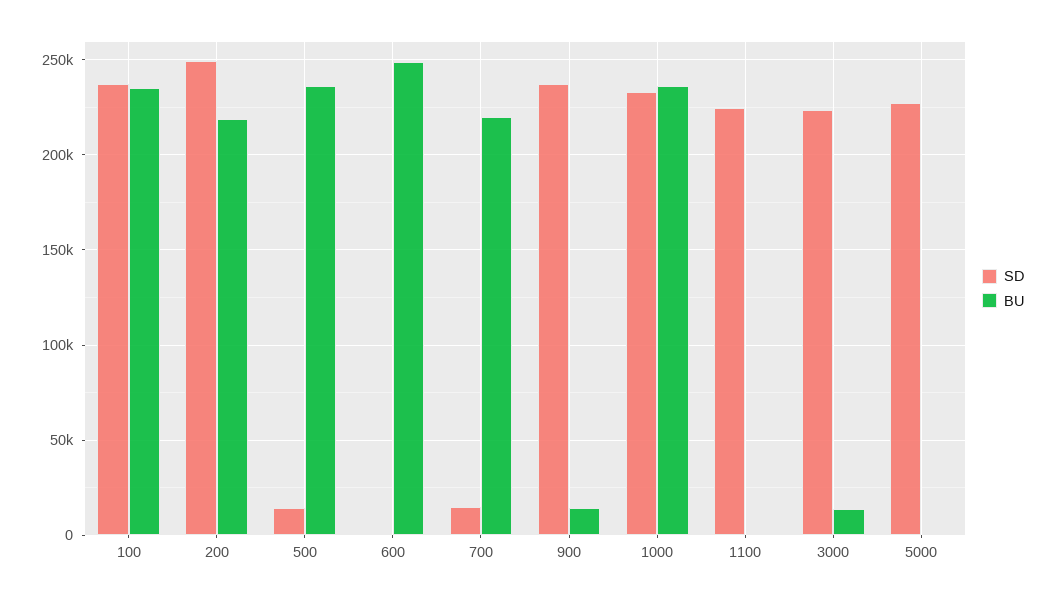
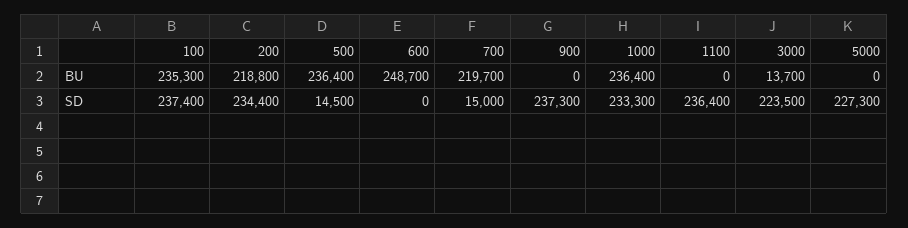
SD, 200: 250000 -> 234400
BU, 900: 15000 -> 0
SD, 1100: 225000 -> 236400

